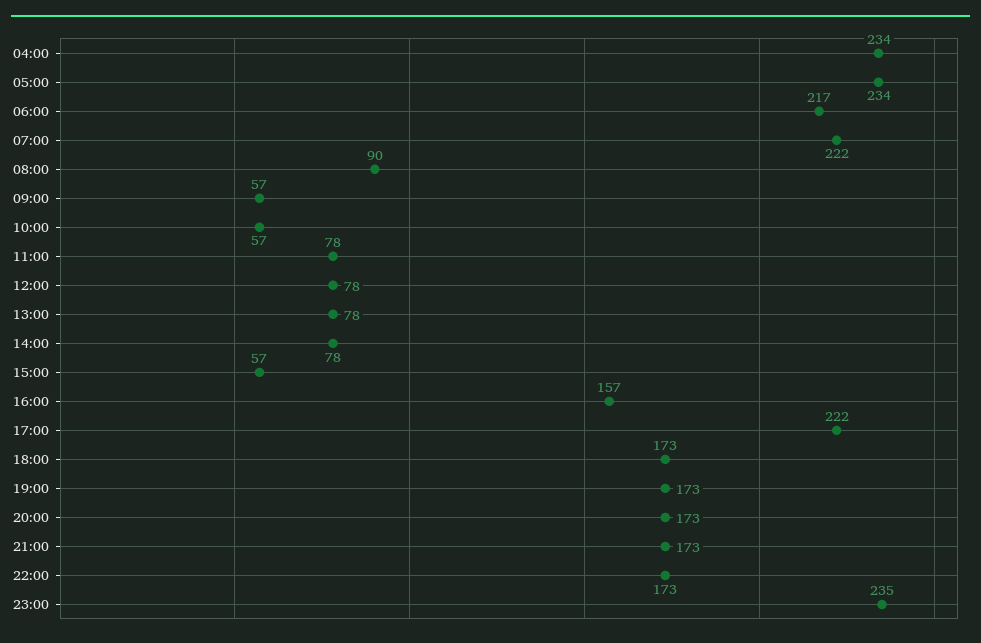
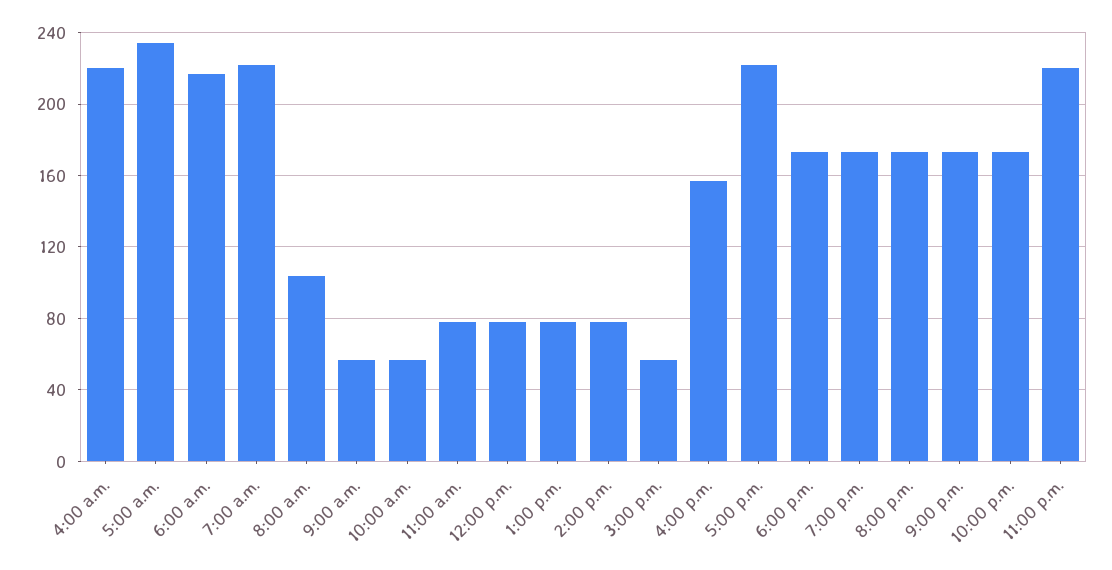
04:00: 234 -> 220
08:00: 90 -> 105
23:00: 235 -> 220

